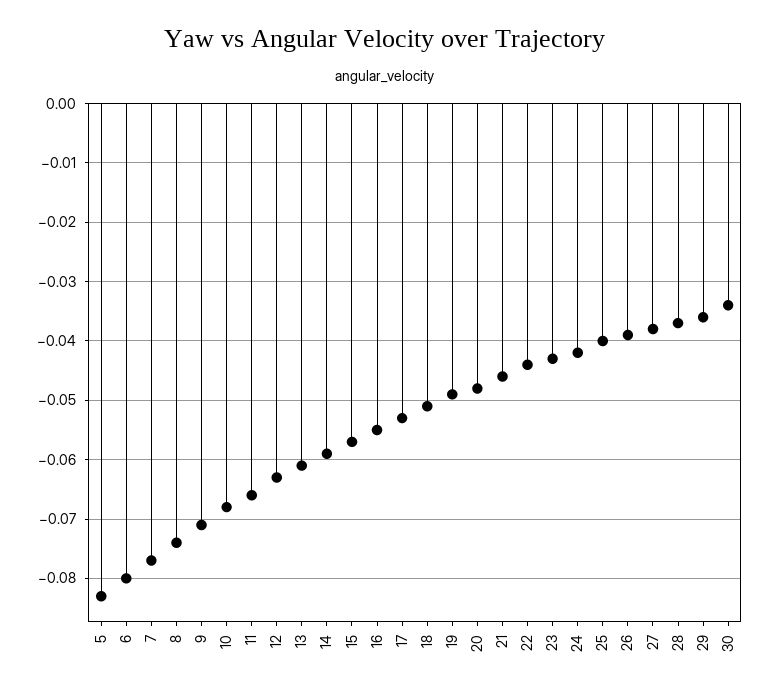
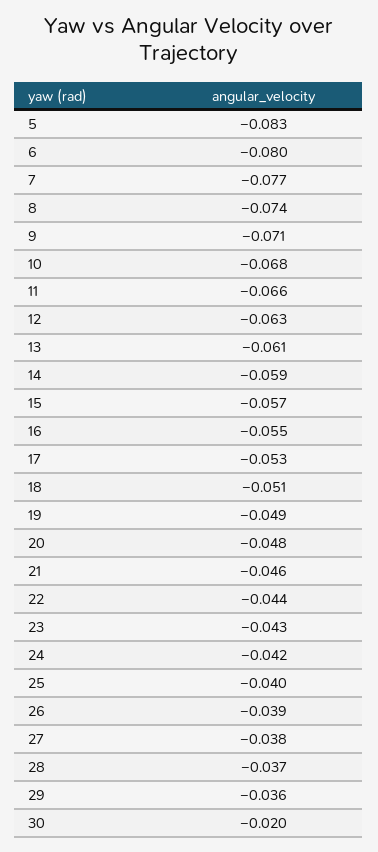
30: -0.035 -> -0.02

